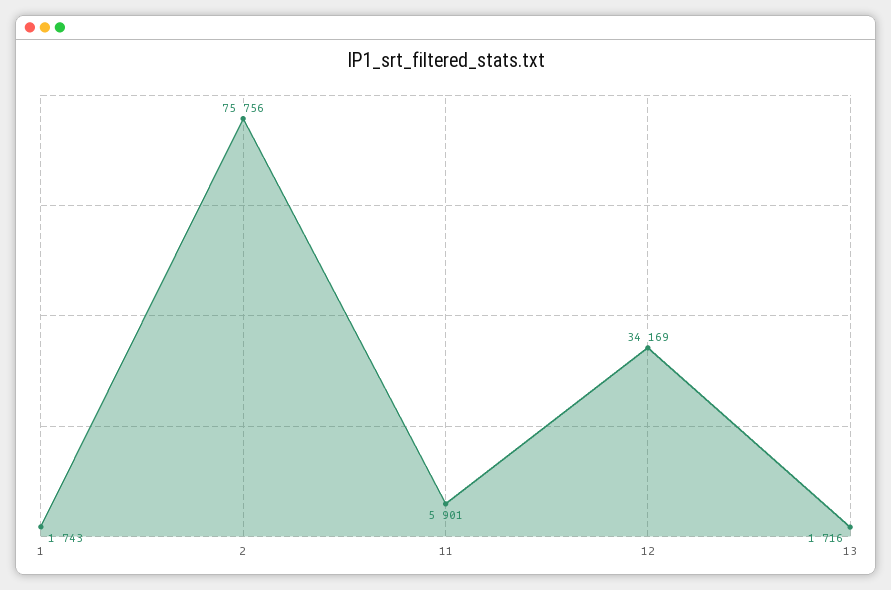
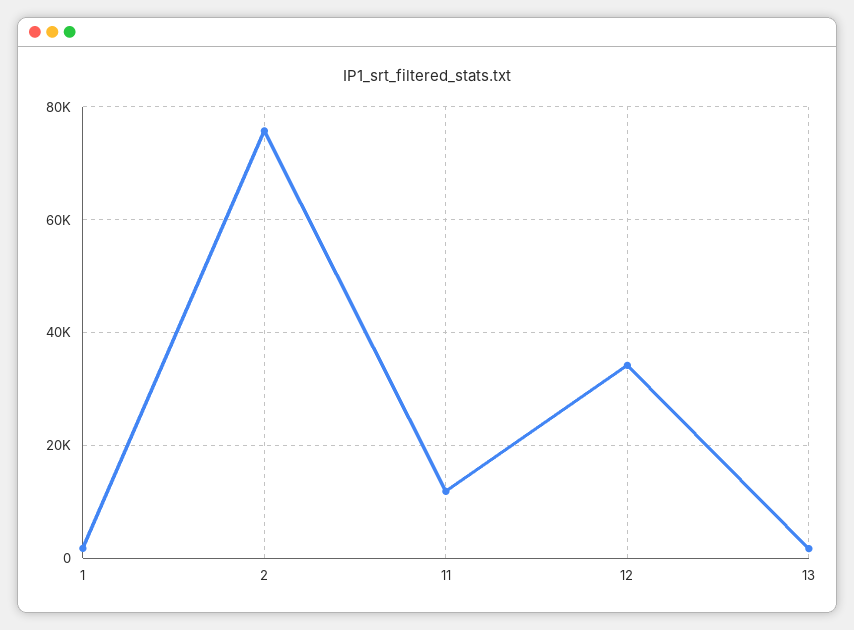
11: 5901 -> 12000

